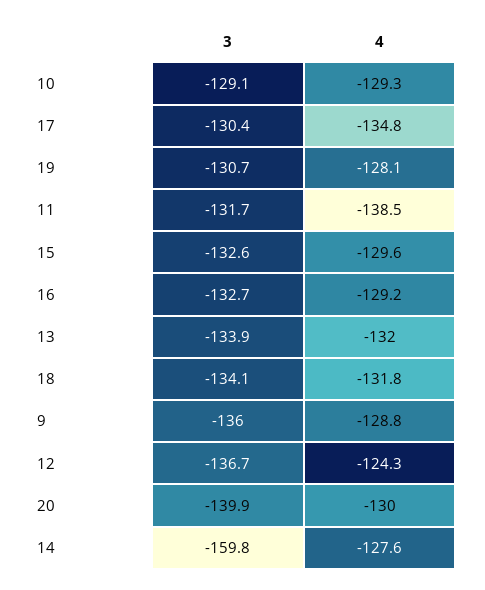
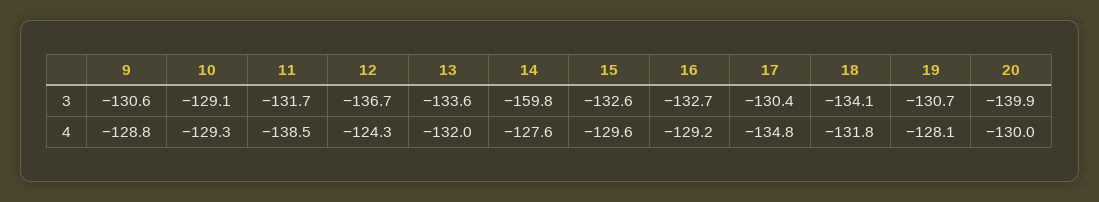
3, 13: -133.9 -> -133.6
3, 9: -136 -> -130.6

